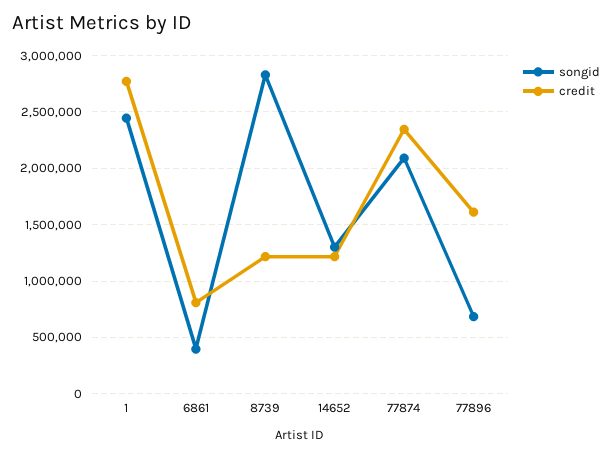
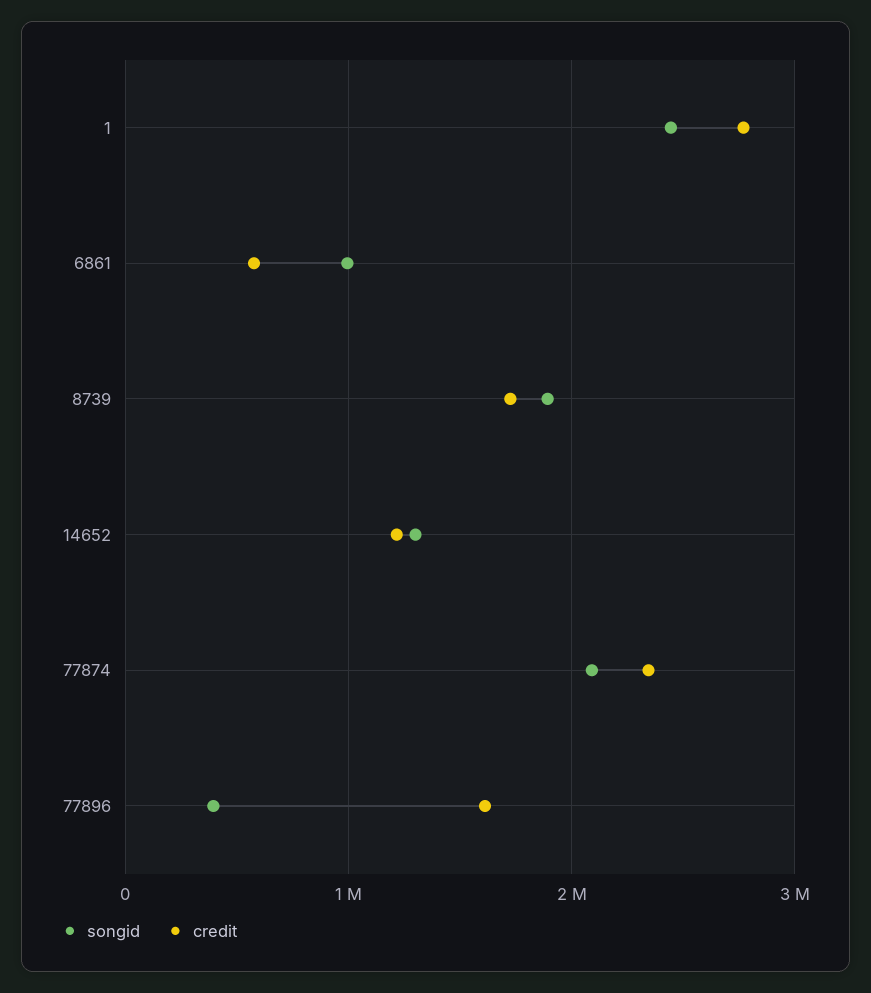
songid, 6861: 400000 -> 1000000
credit, 6861: 800000 -> 600000
songid, 8739: 2800000 -> 1900000
credit, 8739: 1200000 -> 1700000
songid, 77896: 700000 -> 400000

